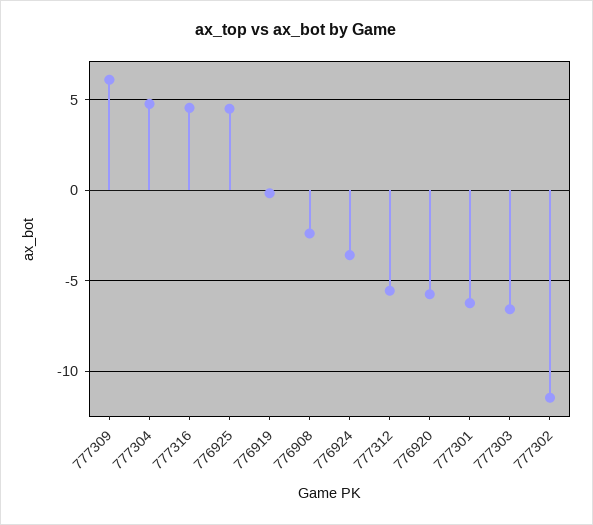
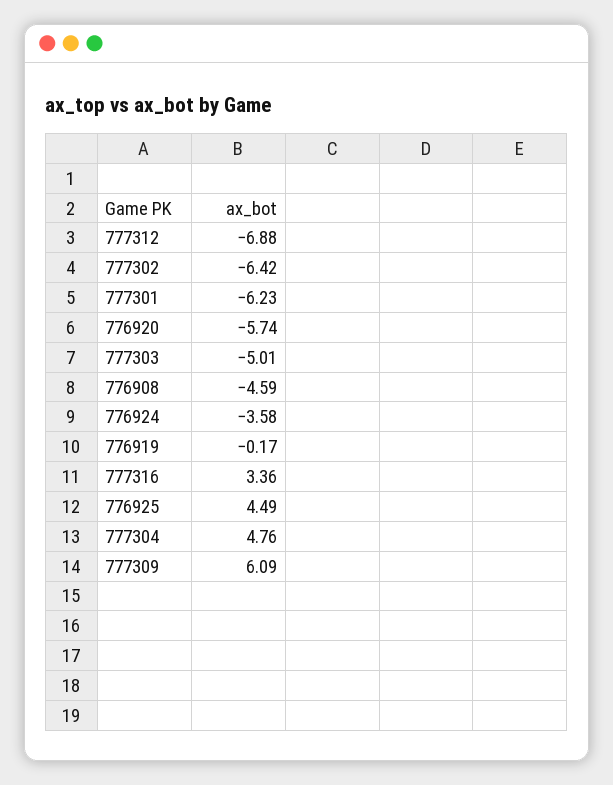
777316: 4.5 -> 3.36
776908: -2.5 -> -4.59
777312: -5.5 -> -6.88
777303: -6.5 -> -5.01
777302: -11.5 -> -6.42

